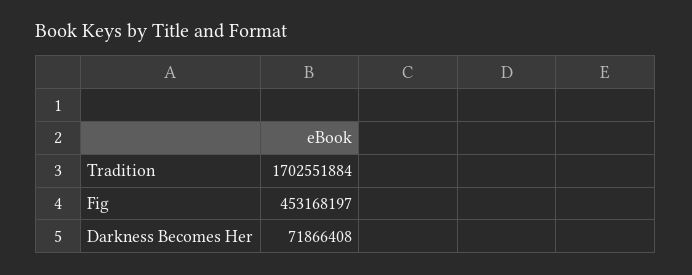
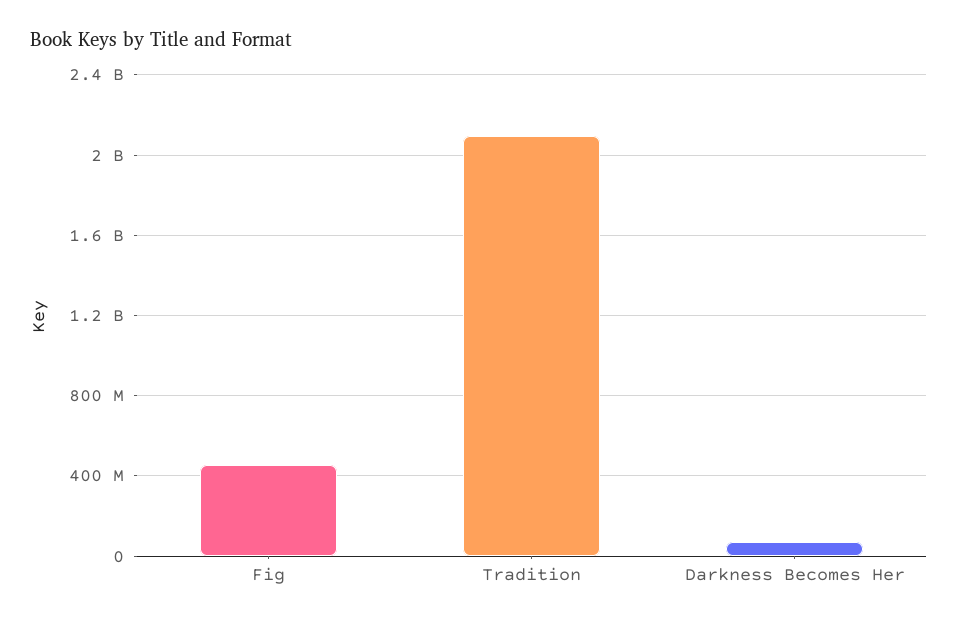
Tradition: 1702551884 -> 2100000000

